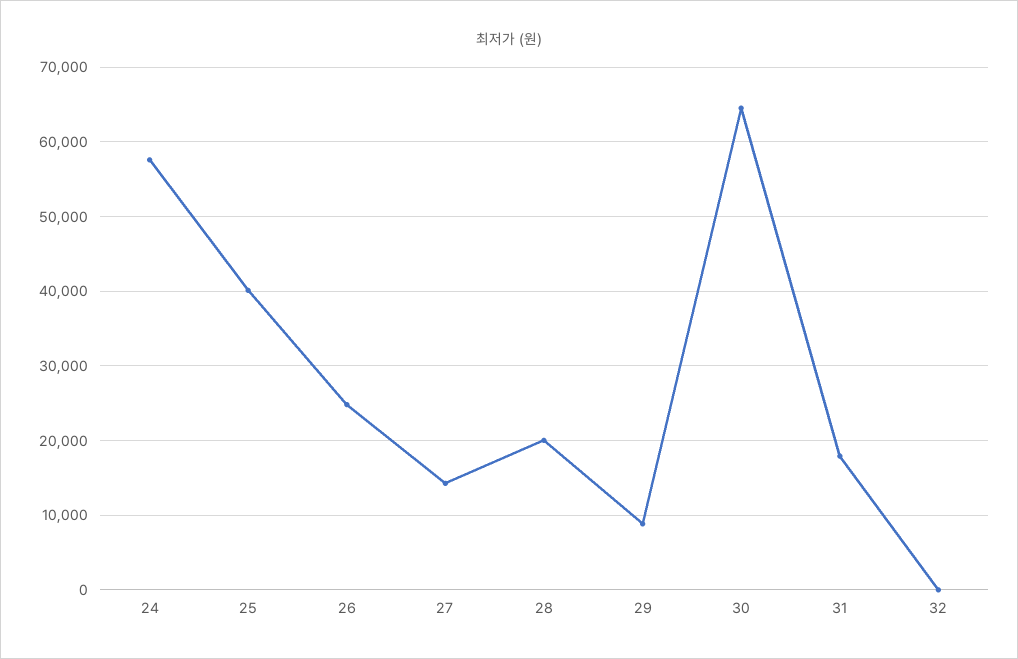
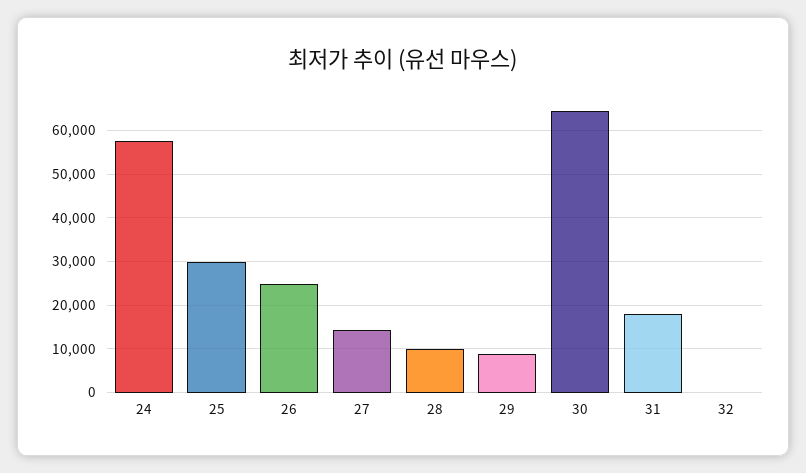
25: 40000 -> 30000
28: 20000 -> 10000

